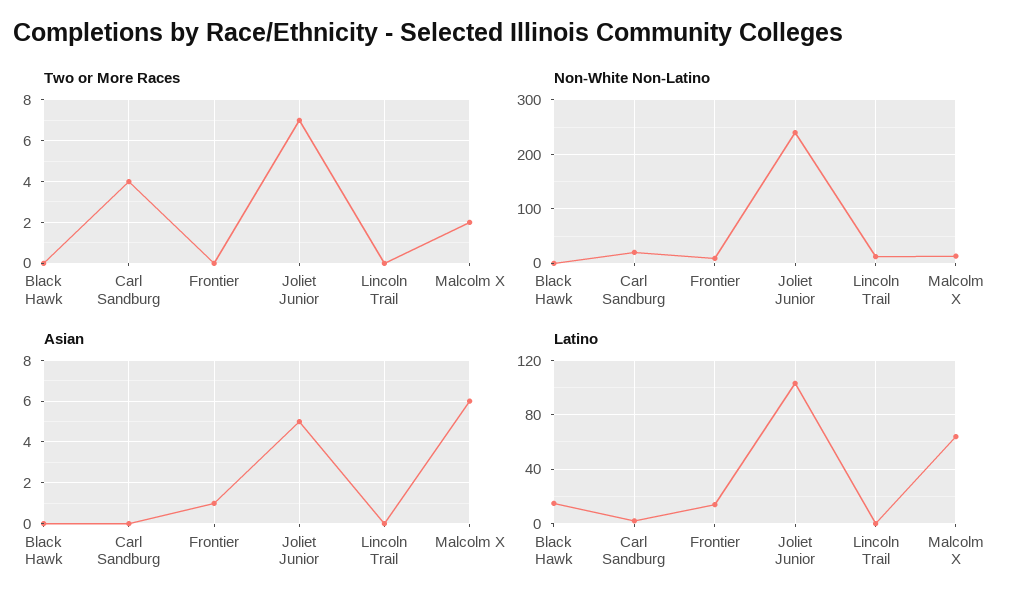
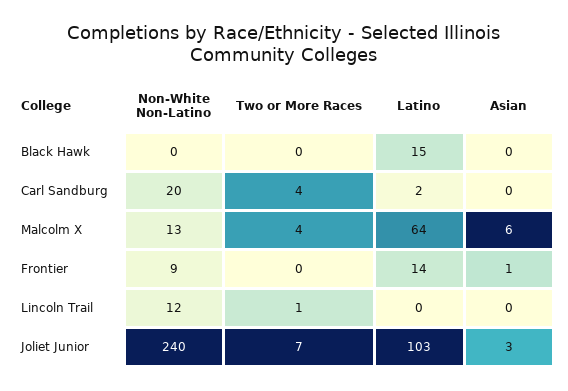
Two or More Races, Lincoln Trail: 0 -> 1
Two or More Races, Malcolm X: 2 -> 4
Asian, Joliet Junior: 5 -> 3

